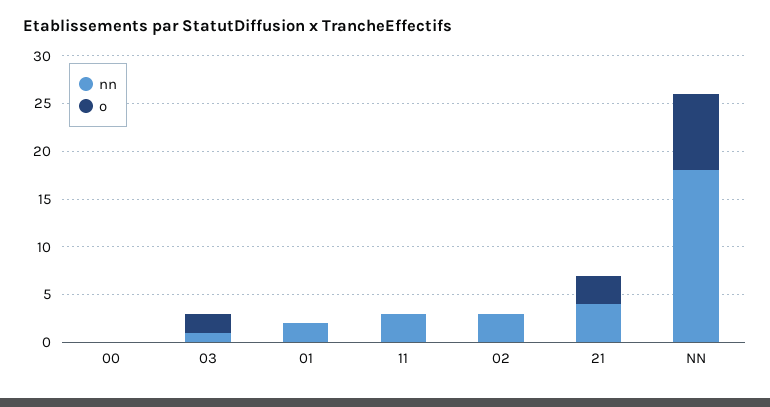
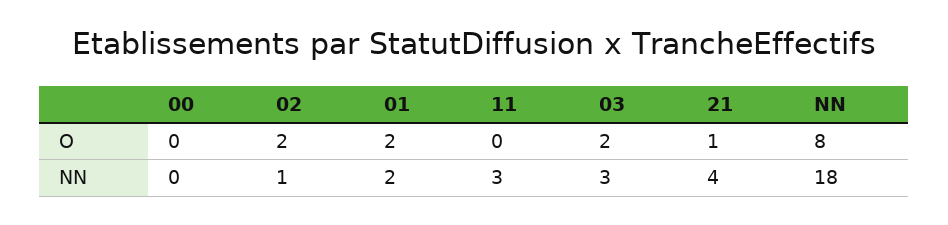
nn, 03: 1 -> 3
o, 01: 0 -> 2
nn, 02: 3 -> 1
o, 02: 0 -> 2
o, 21: 3 -> 1

